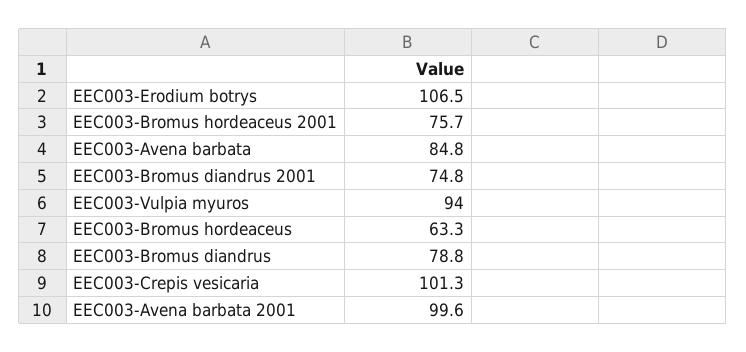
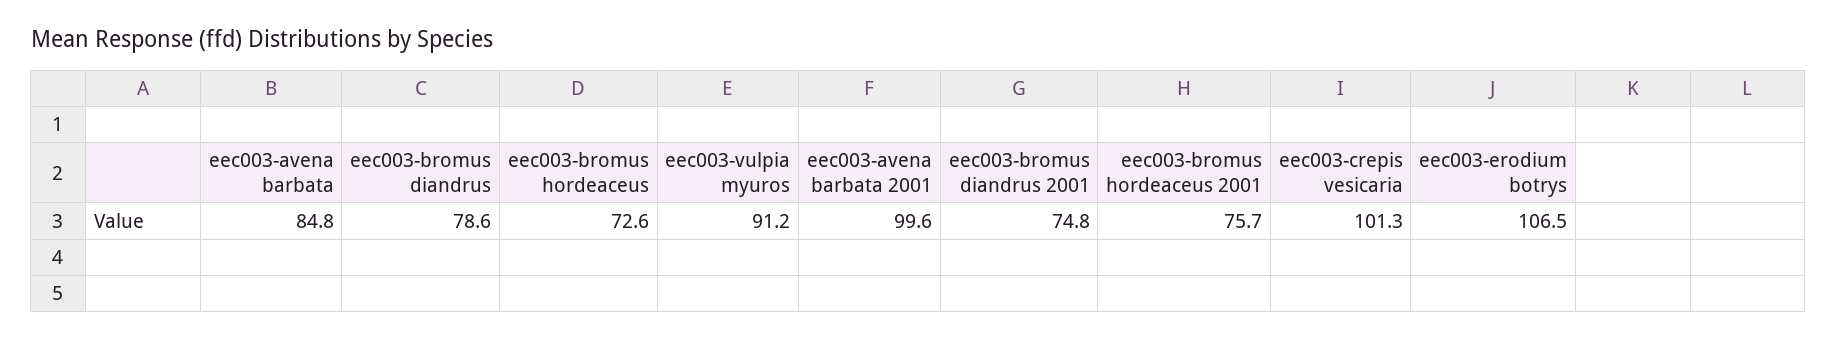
EEC003-Vulpia myuros: 94 -> 91.2
EEC003-Bromus hordeaceus: 63.3 -> 72.6
EEC003-Bromus diandrus: 78.8 -> 78.6

